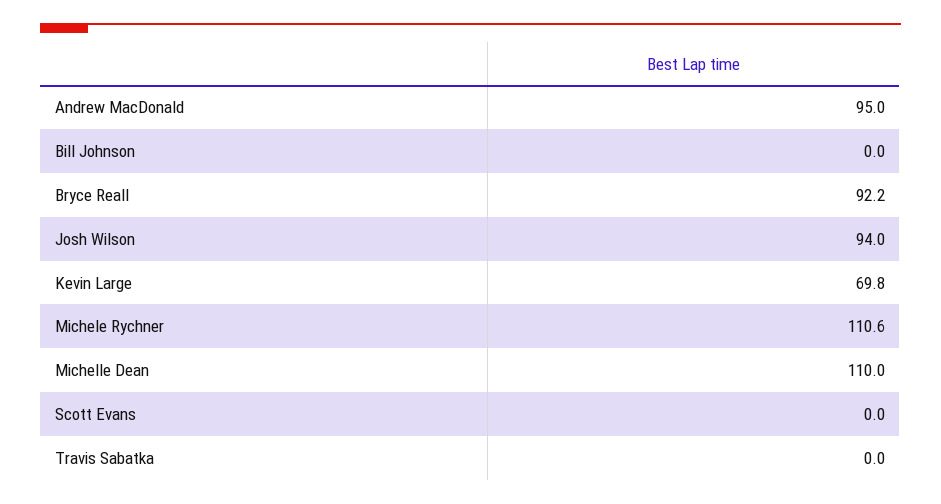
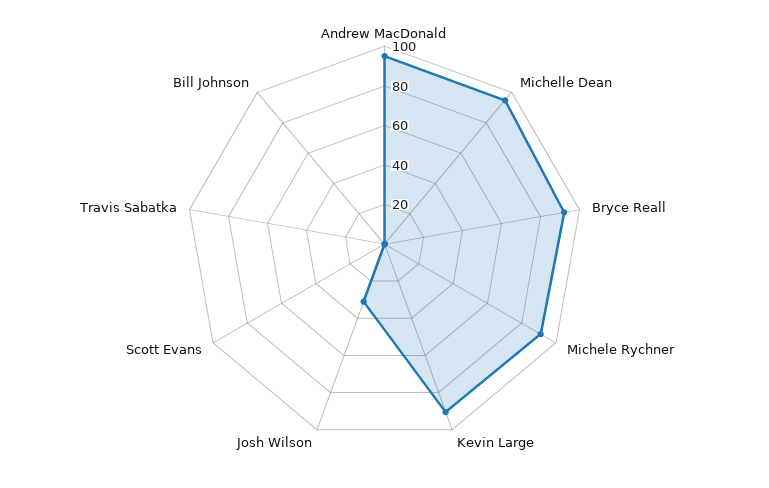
Josh Wilson: 94 -> 30
Kevin Large: 69.8 -> 90
Michele Rychner: 110.6 -> 90
Michelle Dean: 110 -> 95

